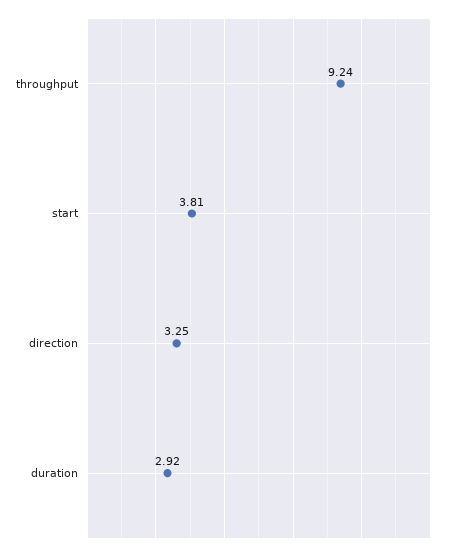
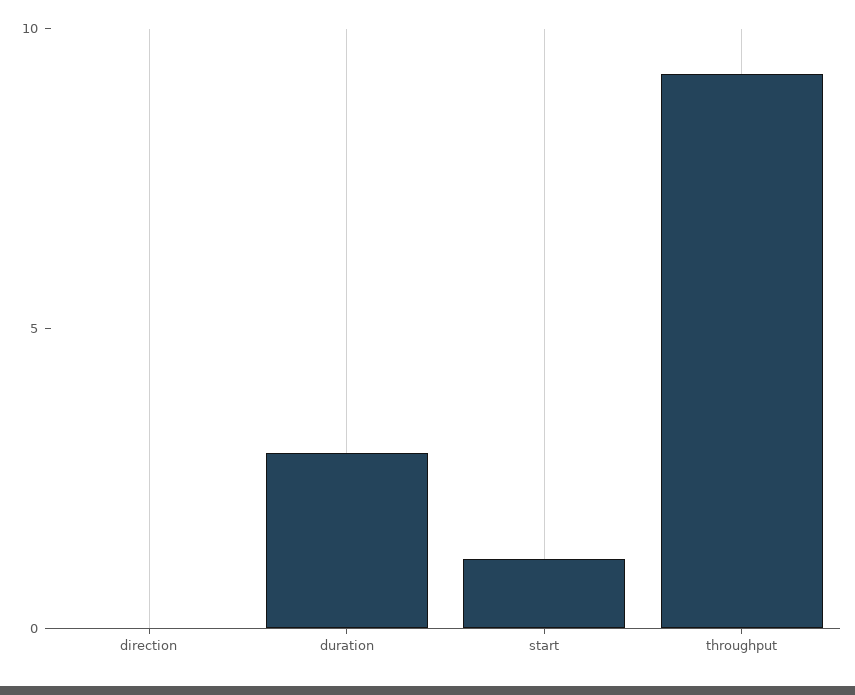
start: 3.81 -> 1
direction: 3.25 -> 0

